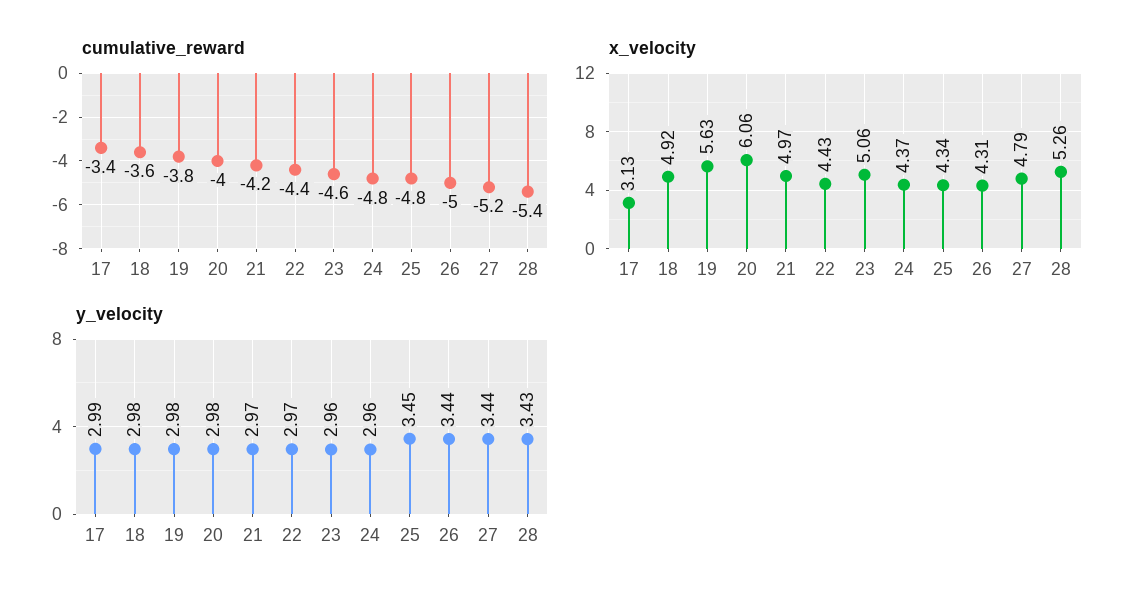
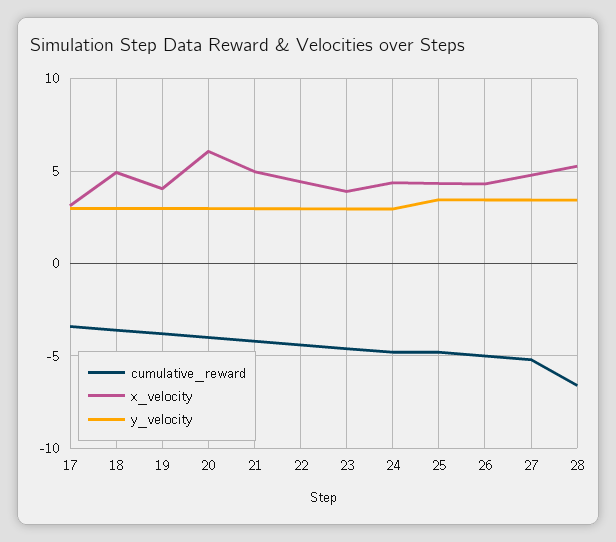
cumulative_reward, 28: -5.4 -> -6.5
x_velocity, 19: 5.63 -> 4
x_velocity, 23: 5.06 -> 4

